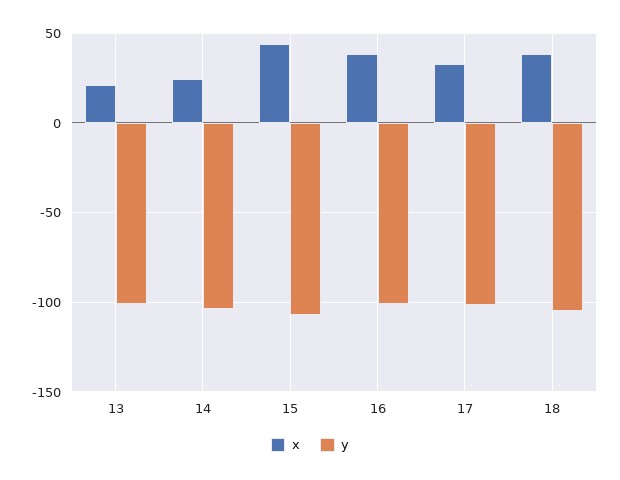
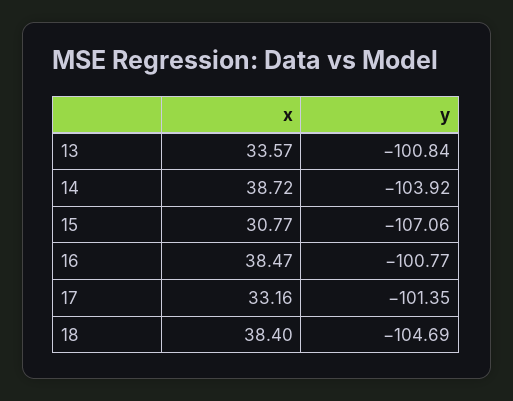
x, 13: 20 -> 33.57
x, 14: 25 -> 38.72
x, 15: 45 -> 30.77

